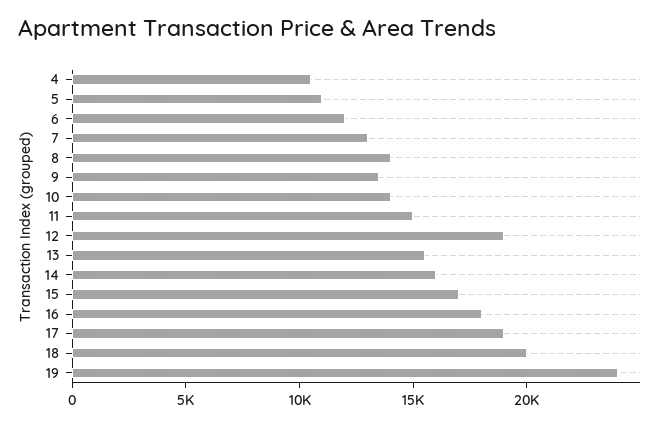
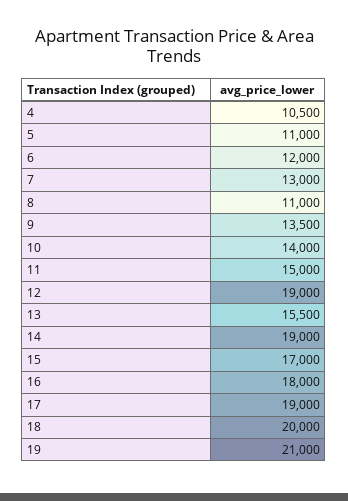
8: 14000 -> 11000
14: 16000 -> 19000
19: 24000 -> 21000

